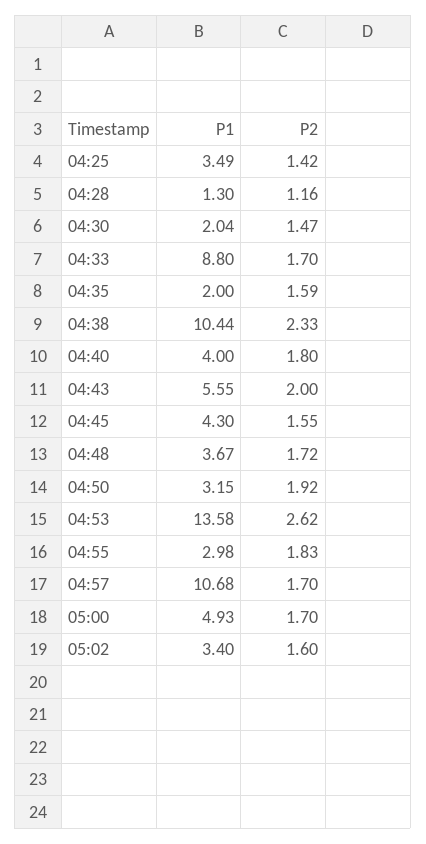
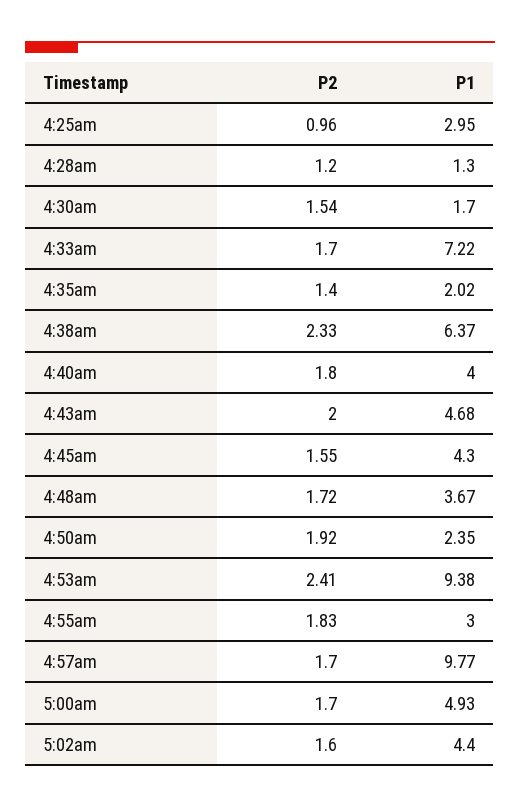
P1, 04:25: 3.49 -> 2.95
P2, 04:25: 1.42 -> 0.96
P2, 04:28: 1.16 -> 1.2
P1, 04:30: 2.04 -> 1.7
P2, 04:30: 1.47 -> 1.54
P1, 04:33: 8.8 -> 7.22
P1, 04:35: 2 -> 2.02
P2, 04:35: 1.59 -> 1.4
P1, 04:38: 10.44 -> 6.37
P1, 04:43: 5.55 -> 4.68
P1, 04:50: 3.15 -> 2.35
P1, 04:53: 13.58 -> 9.38
P2, 04:53: 2.62 -> 2.41
P1, 04:55: 2.98 -> 3
P1, 04:57: 10.68 -> 9.77
P1, 05:02: 3.4 -> 4.4

